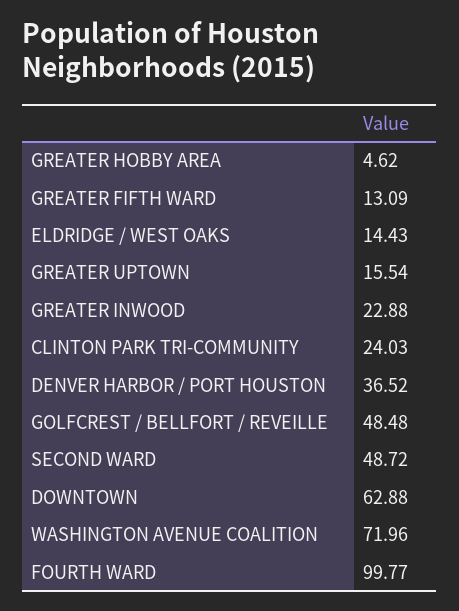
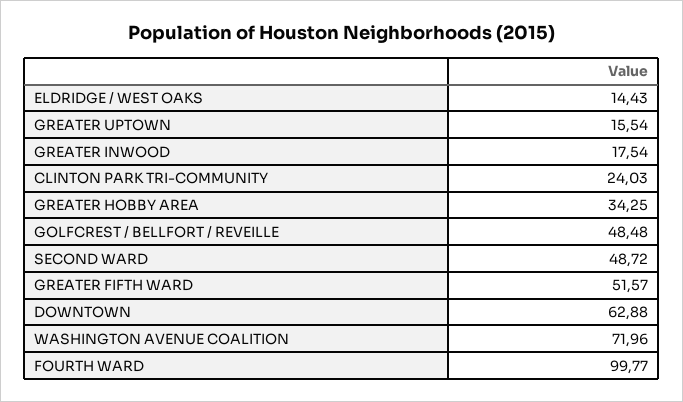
GREATER HOBBY AREA: 4.62 -> 34.25
GREATER FIFTH WARD: 13.09 -> 51.57
GREATER INWOOD: 22.88 -> 17.54
DENVER HARBOR / PORT HOUSTON: 36.52 -> none

